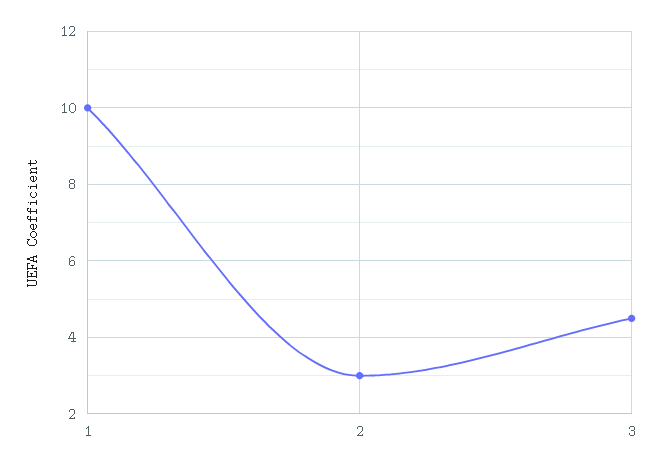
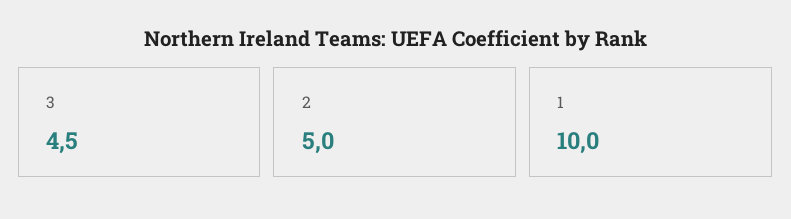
2: 3 -> 5

